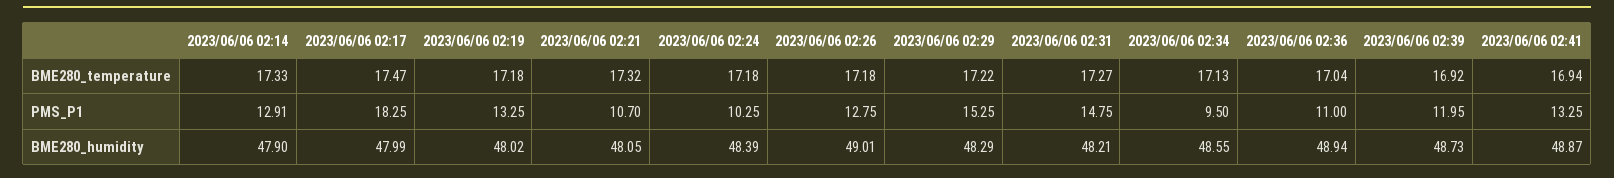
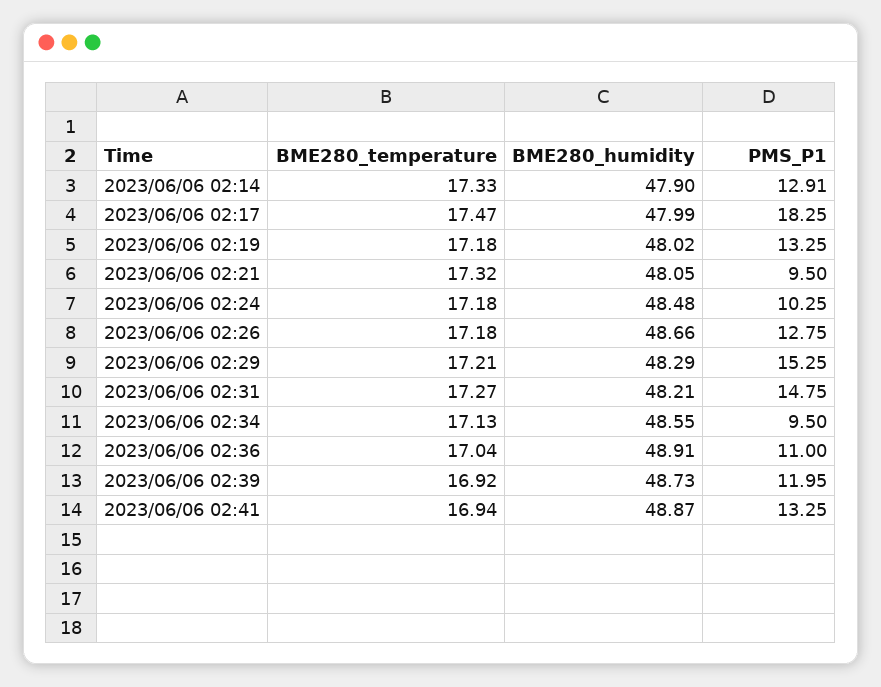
2023/06/06 02:29, BME280_temperature: 17.22 -> 17.21
2023/06/06 02:21, PMS_P1: 10.7 -> 9.5
2023/06/06 02:24, BME280_humidity: 48.39 -> 48.48
2023/06/06 02:26, BME280_humidity: 49.01 -> 48.66
2023/06/06 02:36, BME280_humidity: 48.94 -> 48.91

